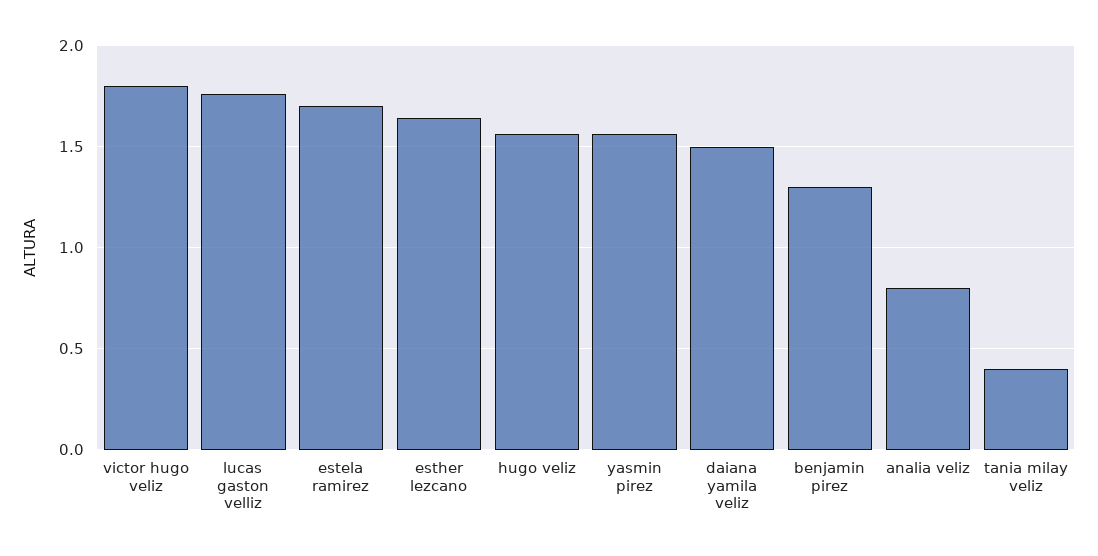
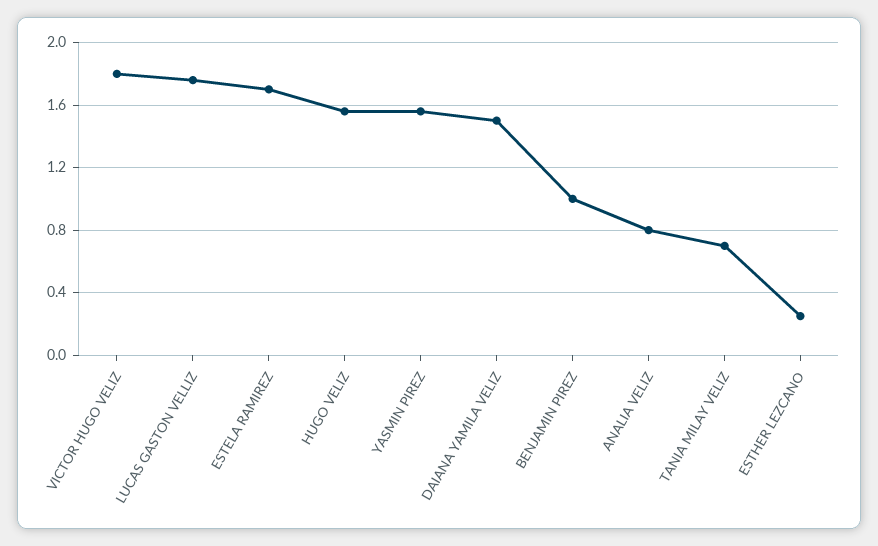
esther lezcano: 1.65 -> 0.25
benjamin pirez: 1.3 -> 1
tania milay veliz: 0.4 -> 0.7

